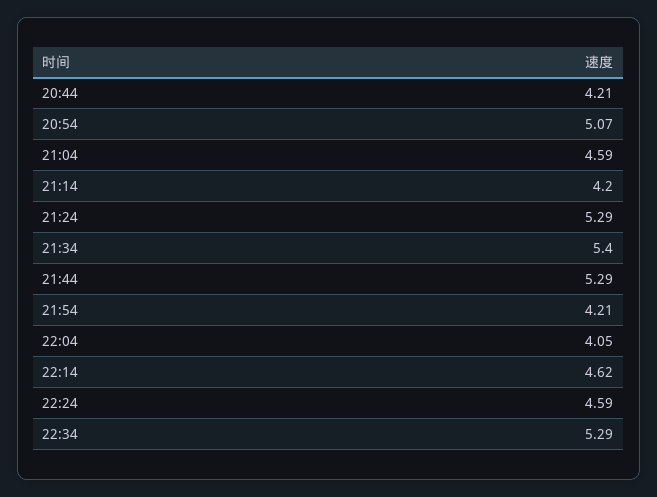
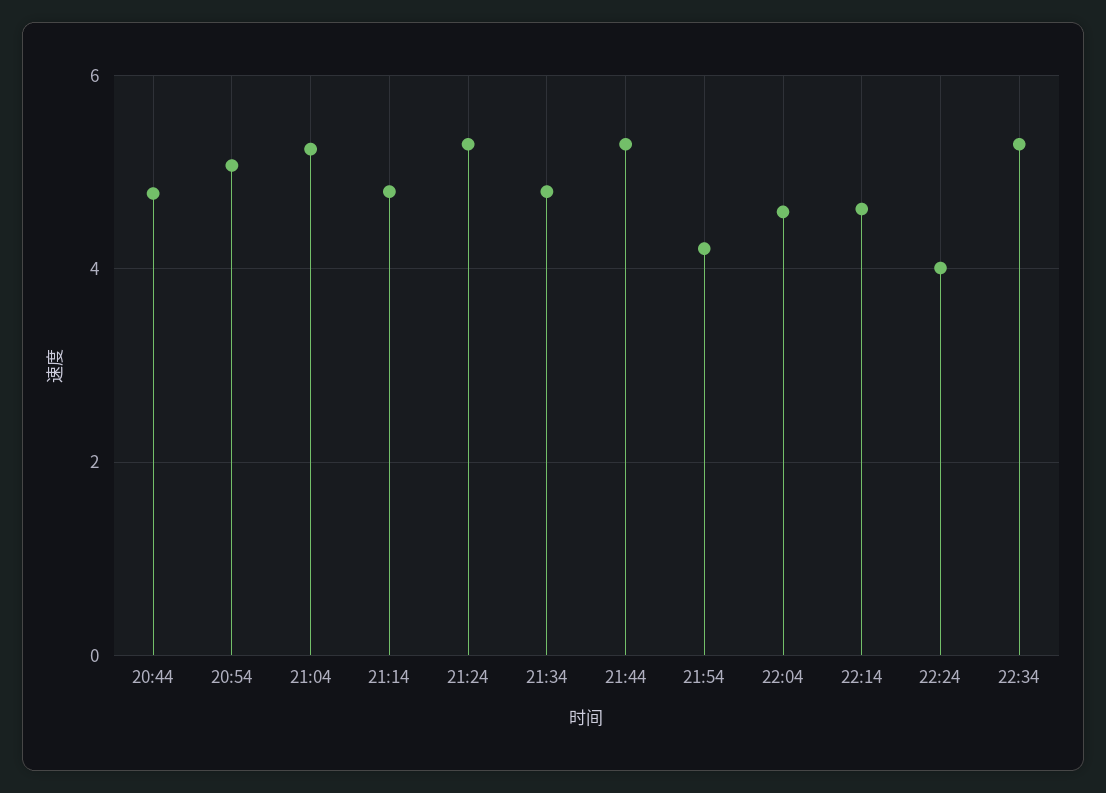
20:44: 4.21 -> 4.8
21:04: 4.59 -> 5.2
21:14: 4.2 -> 4.8
21:34: 5.4 -> 4.8
22:04: 4.05 -> 4.6
22:24: 4.59 -> 4

